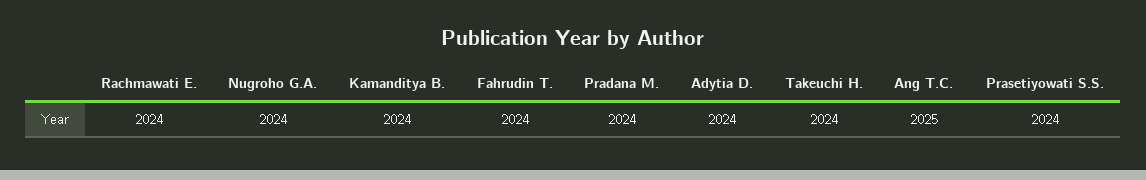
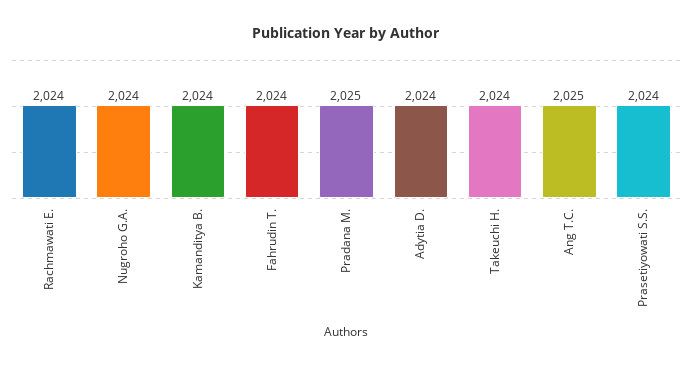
Pradana M.: 2024 -> 2025

